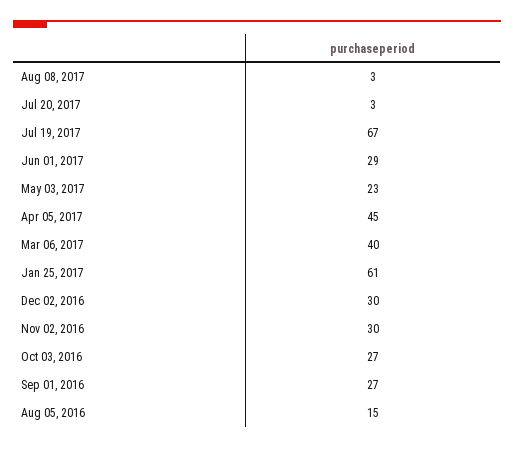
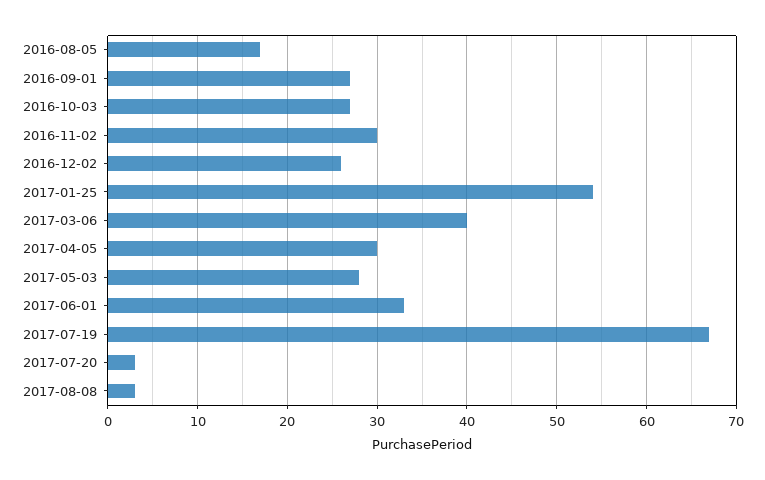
Jun 01, 2017: 29 -> 33
May 03, 2017: 23 -> 28
Apr 05, 2017: 45 -> 30
Jan 25, 2017: 61 -> 54
Dec 02, 2016: 30 -> 26
Aug 05, 2016: 15 -> 17

